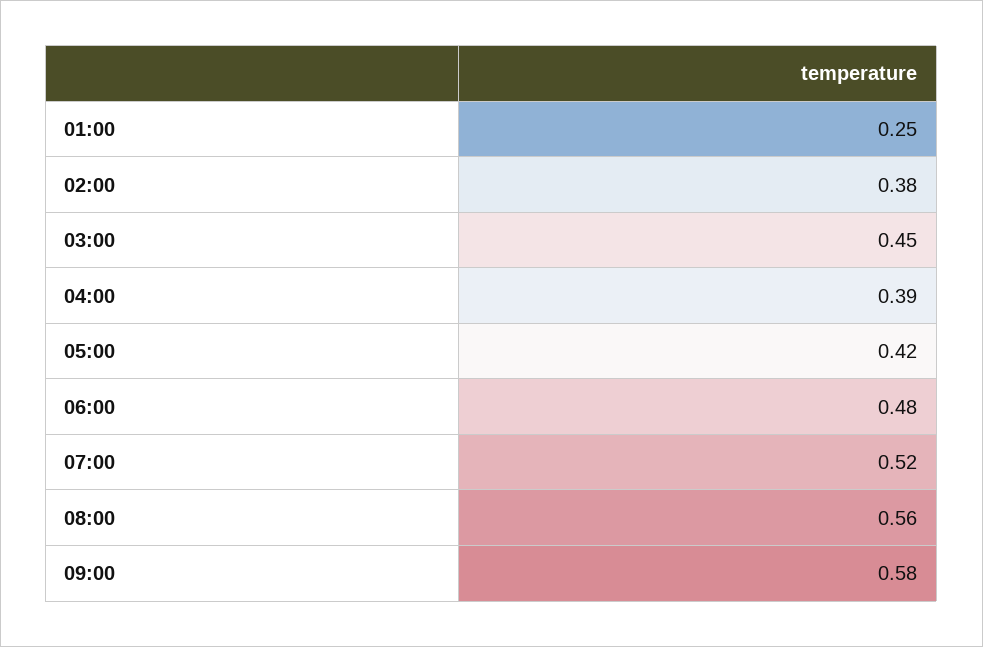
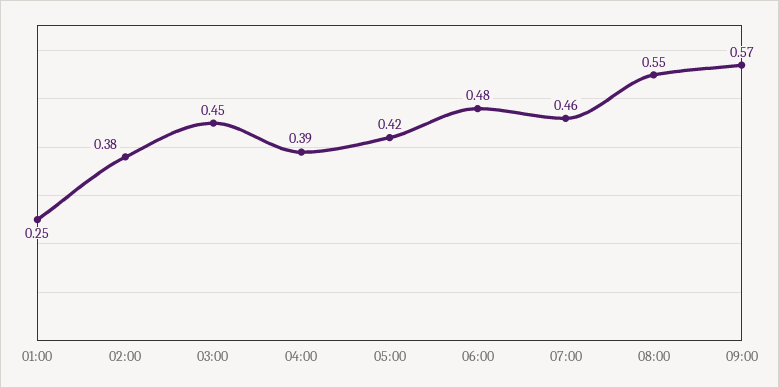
07:00: 0.52 -> 0.46
08:00: 0.56 -> 0.55
09:00: 0.58 -> 0.57

